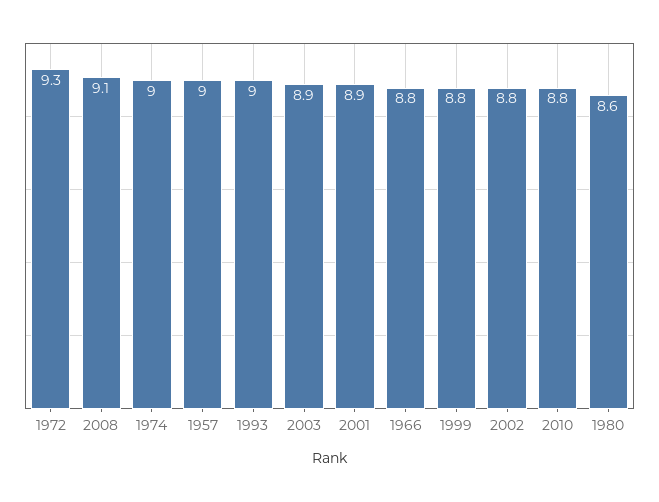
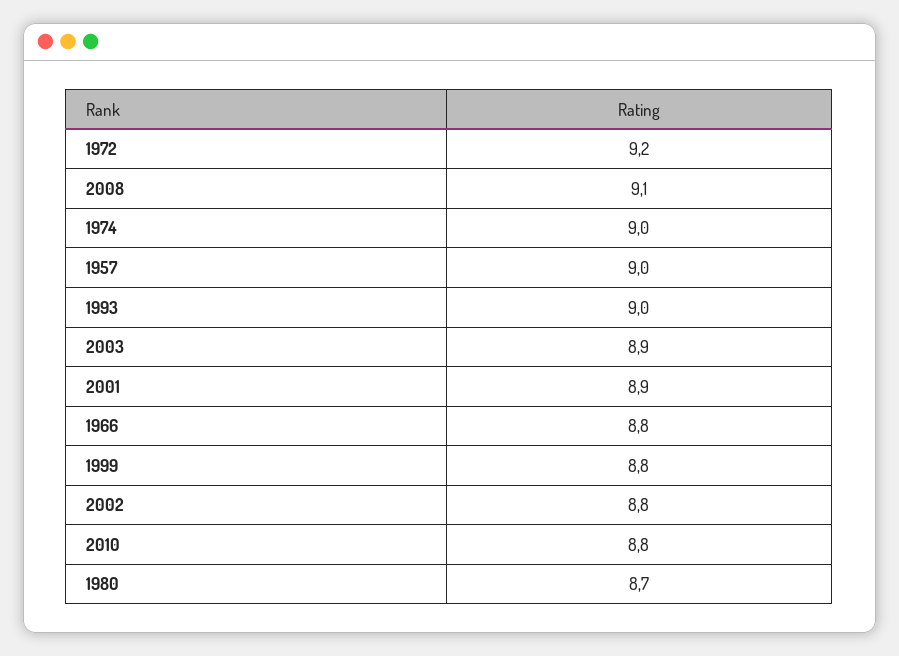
1972: 9.3 -> 9.2
1980: 8.6 -> 8.7

